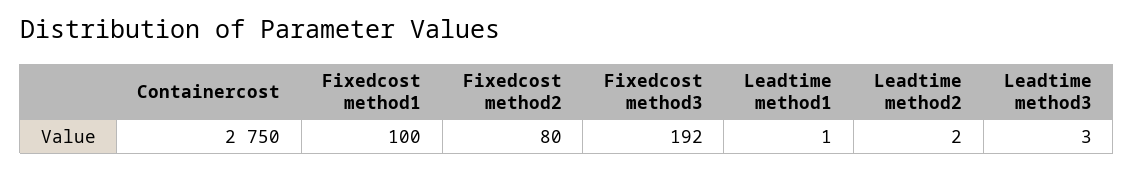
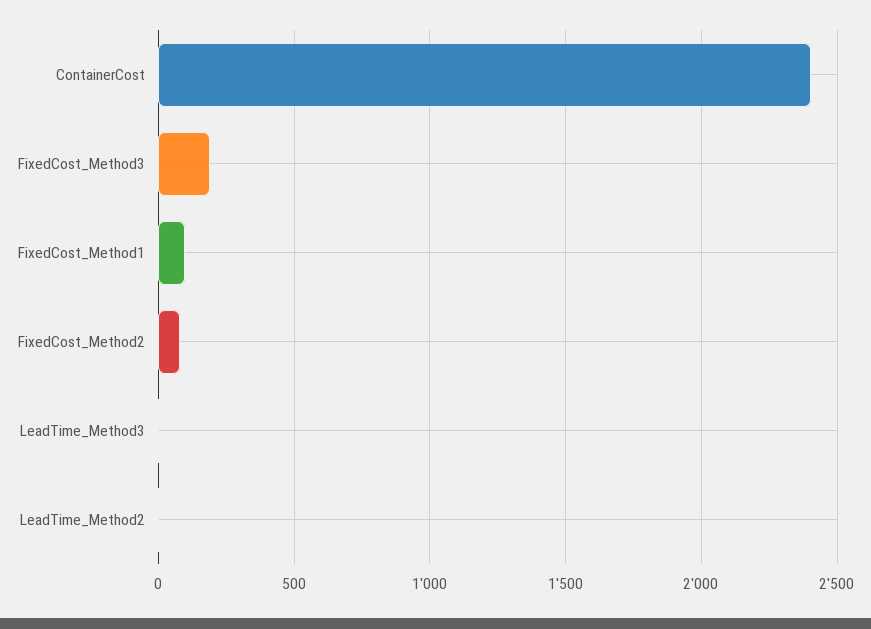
Containercost: 2750 -> 2400
Leadtime method1: 1 -> none

